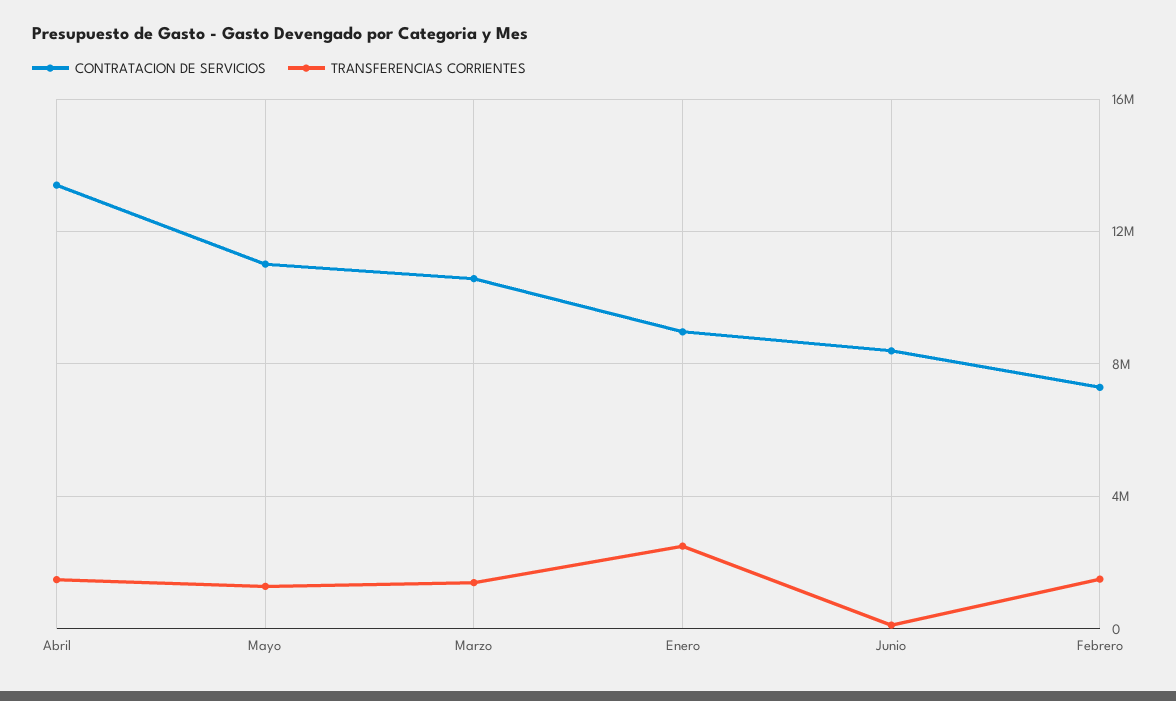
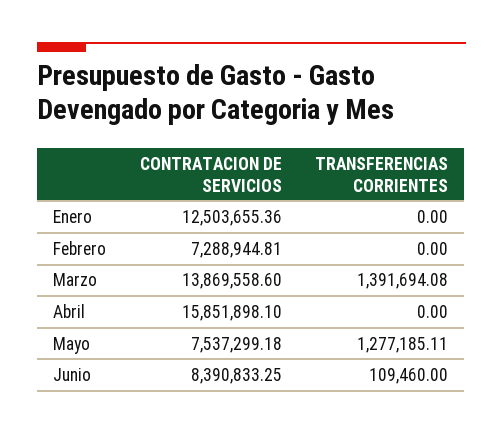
CONTRATACION DE SERVICIOS, Abril: 13500000 -> 15851898.1
TRANSFERENCIAS CORRIENTES, Abril: 1500000 -> 0
CONTRATACION DE SERVICIOS, Mayo: 11000000 -> 7537299.18
CONTRATACION DE SERVICIOS, Marzo: 10500000 -> 13869558.6
CONTRATACION DE SERVICIOS, Enero: 9000000 -> 12503655.36
TRANSFERENCIAS CORRIENTES, Enero: 2500000 -> 0
TRANSFERENCIAS CORRIENTES, Febrero: 1500000 -> 0

